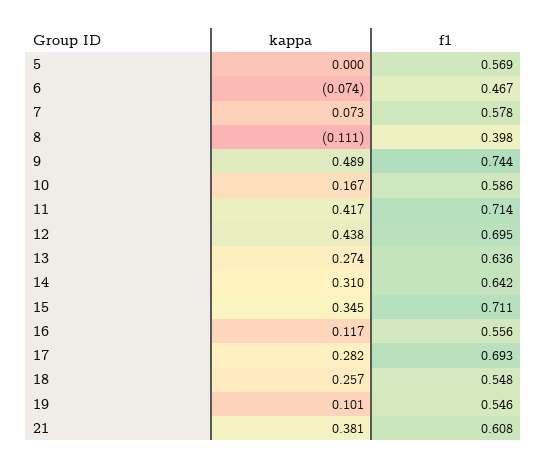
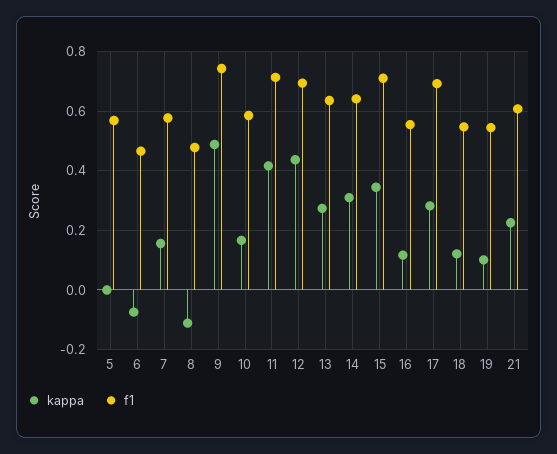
kappa, 7: 0.073 -> 0.15
f1, 8: 0.398 -> 0.475
kappa, 18: 0.257 -> 0.125
kappa, 21: 0.381 -> 0.225

